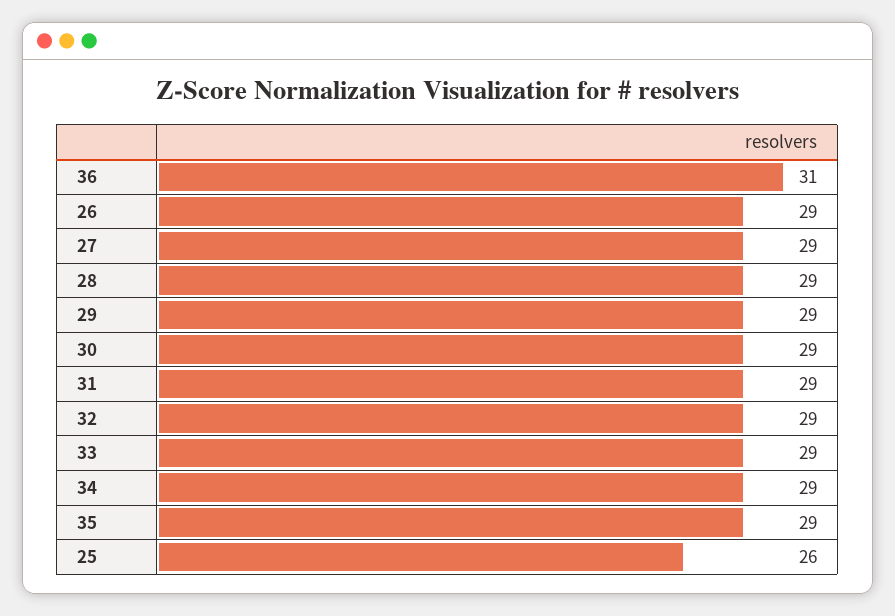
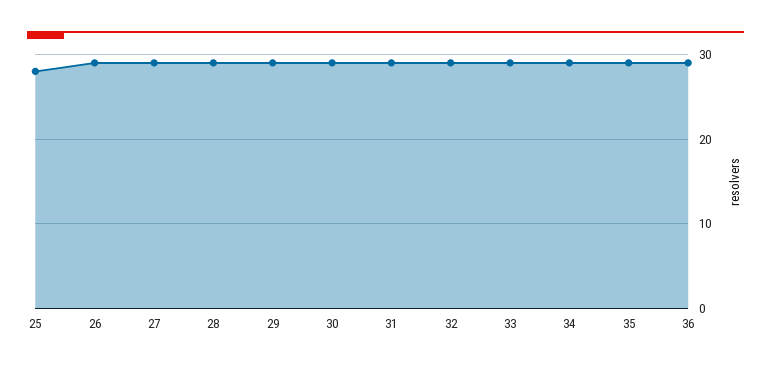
36: 31 -> 29
25: 26 -> 28

